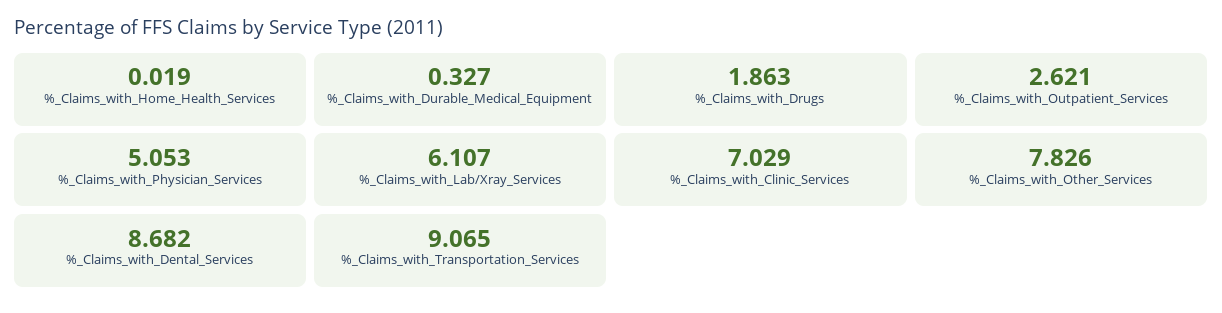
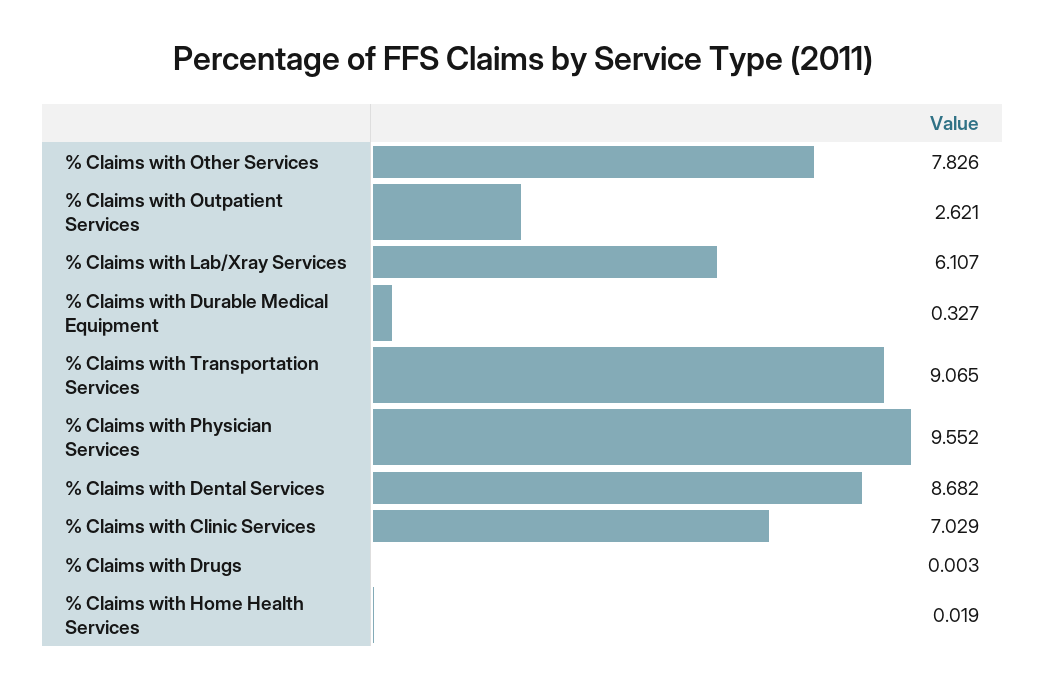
%_Claims_with_Drugs: 1.863 -> 0.003
%_Claims_with_Physician_Services: 5.053 -> 9.552

